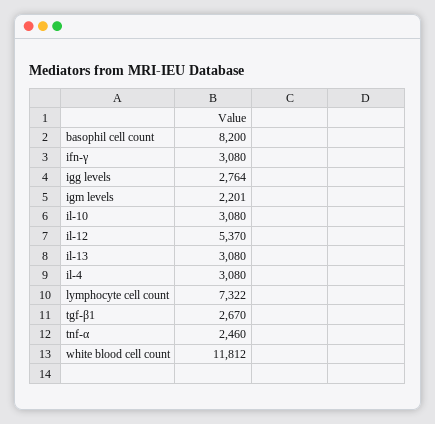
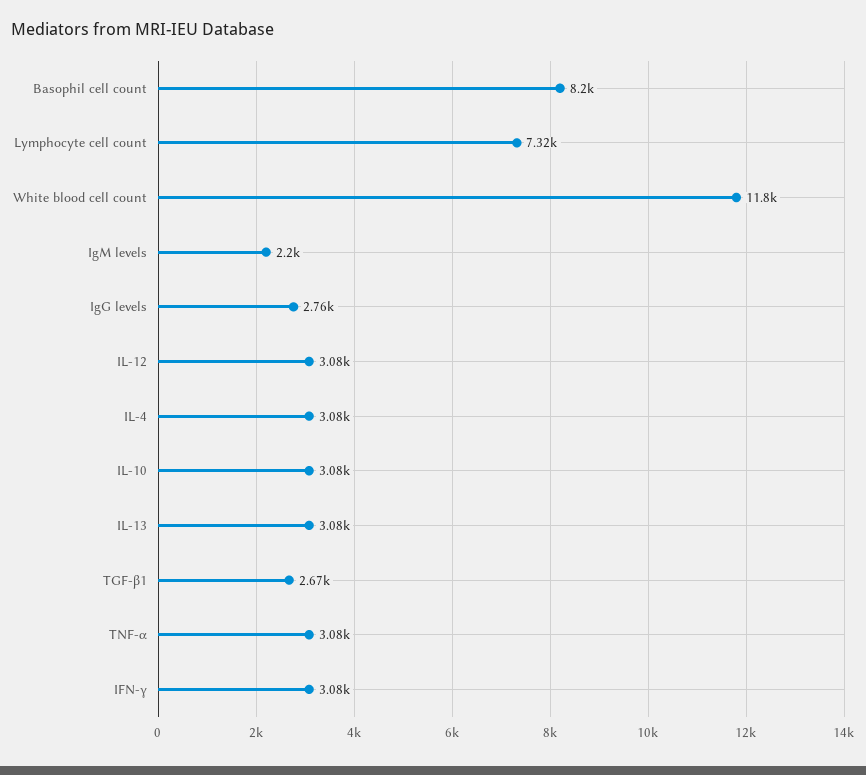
il-12: 5370 -> 3080
tnf-α: 2460 -> 3080

